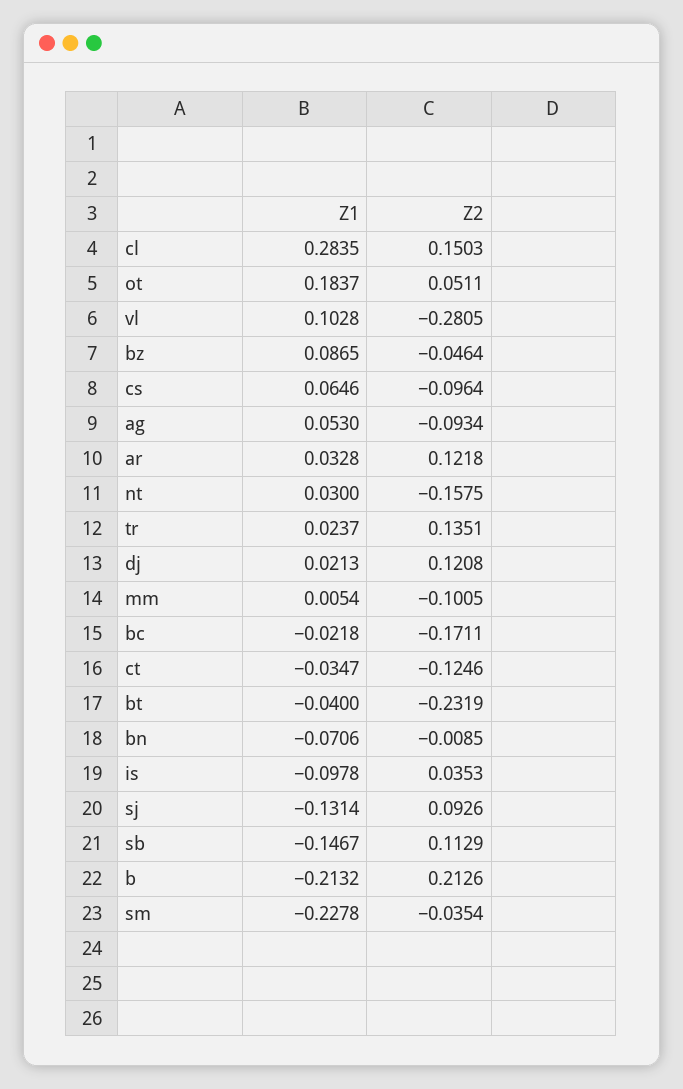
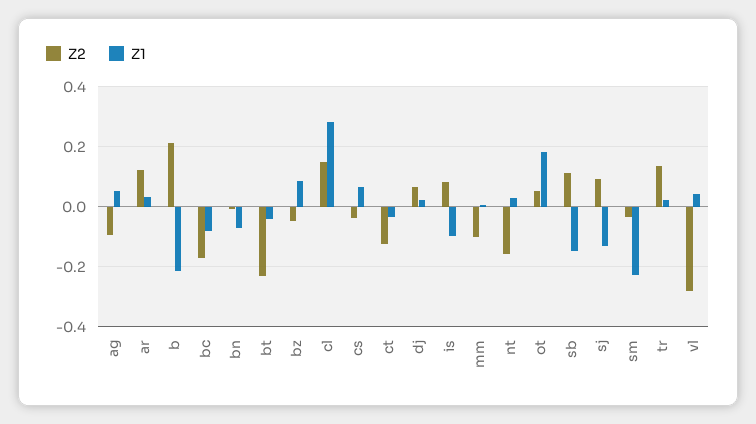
Z1, vl: 0.1028 -> 0.04
Z2, cs: -0.0964 -> -0.04
Z2, dj: 0.1208 -> 0.06
Z1, bc: -0.0218 -> -0.08
Z2, is: 0.0353 -> 0.08

